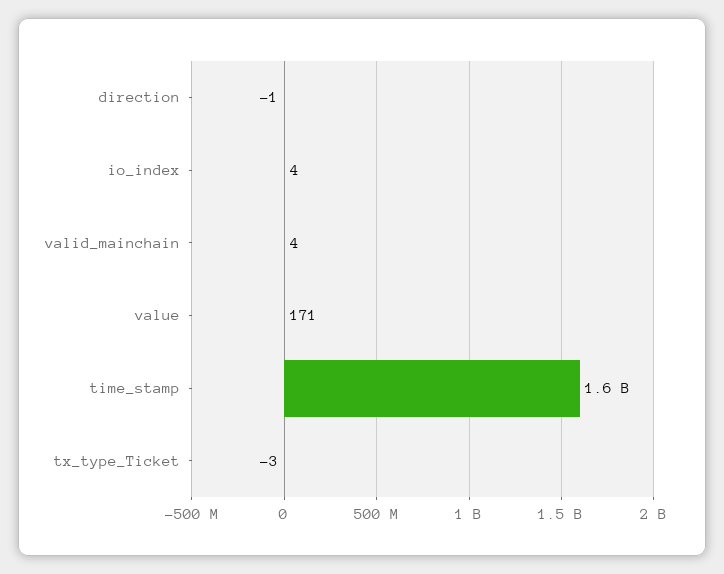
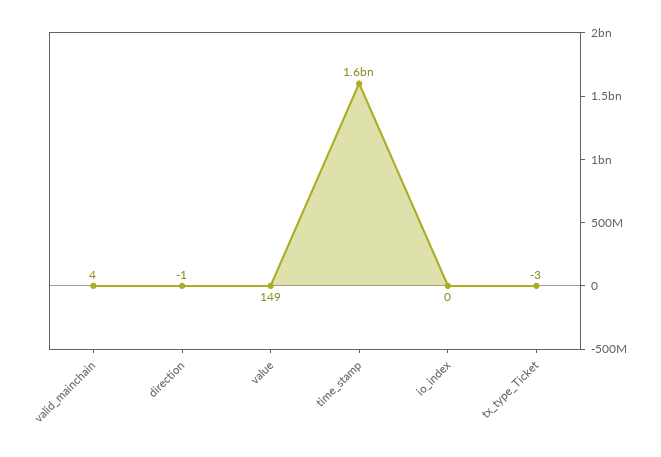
io_index: 4 -> 0
value: 171 -> 149

